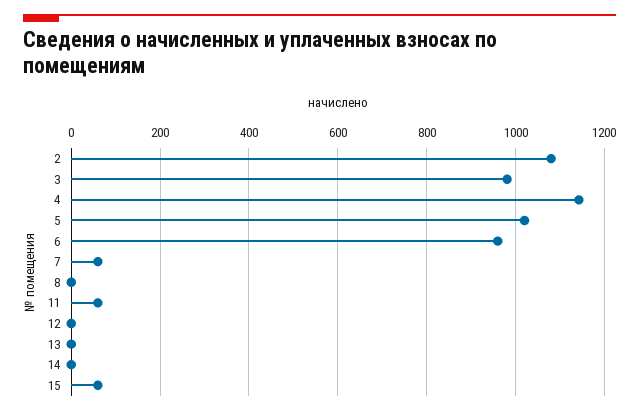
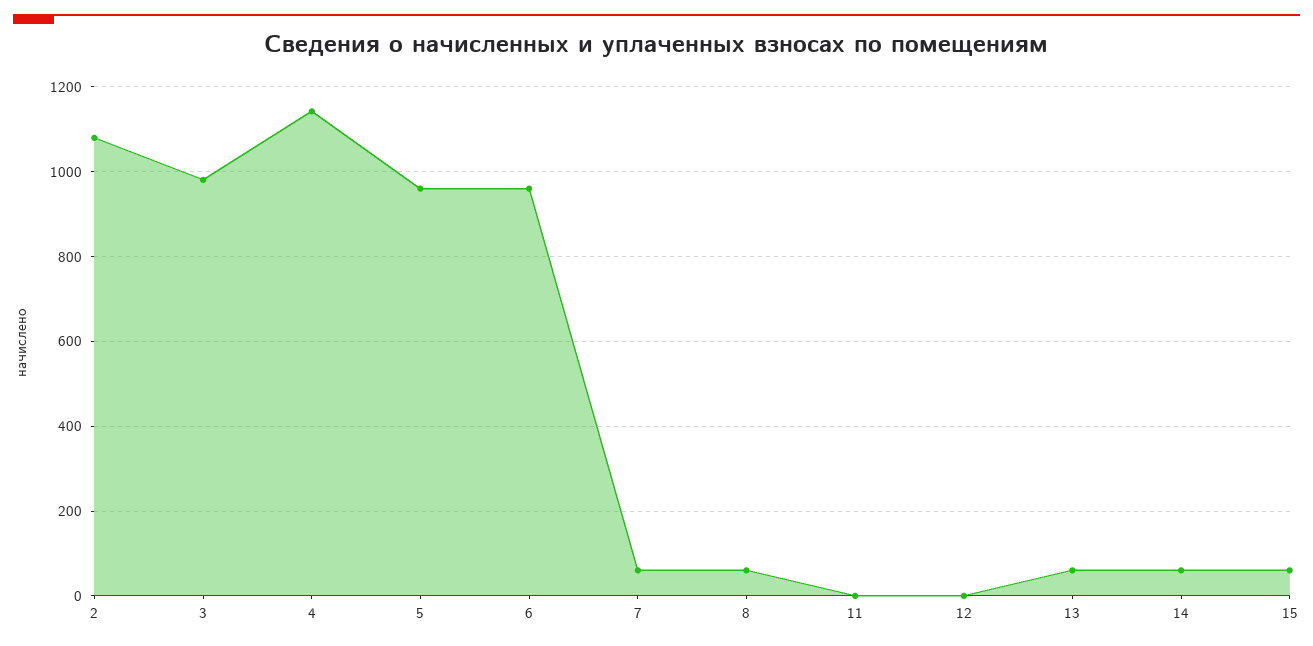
5: 1020 -> 960
8: 0 -> 60
11: 60 -> 0
13: 0 -> 60
14: 0 -> 60

